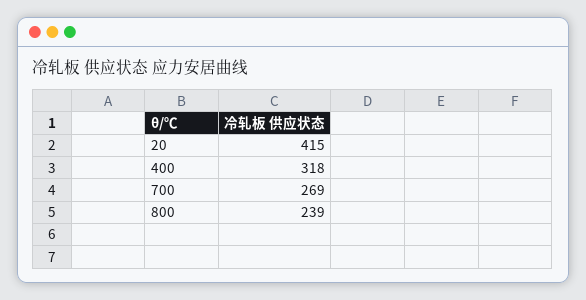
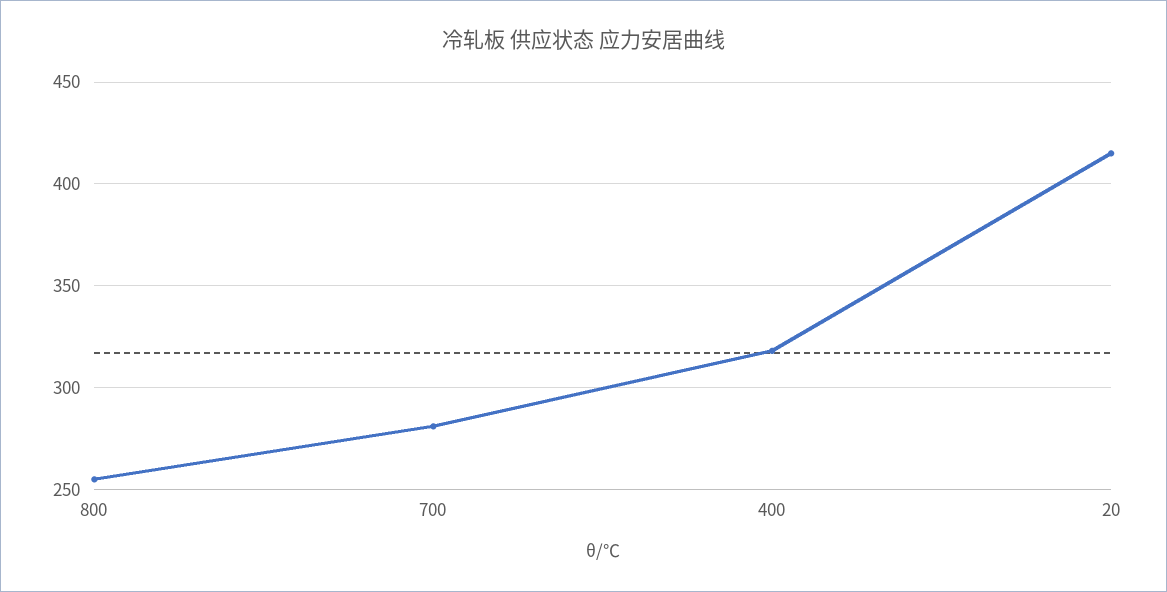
700: 269 -> 280
800: 239 -> 255

